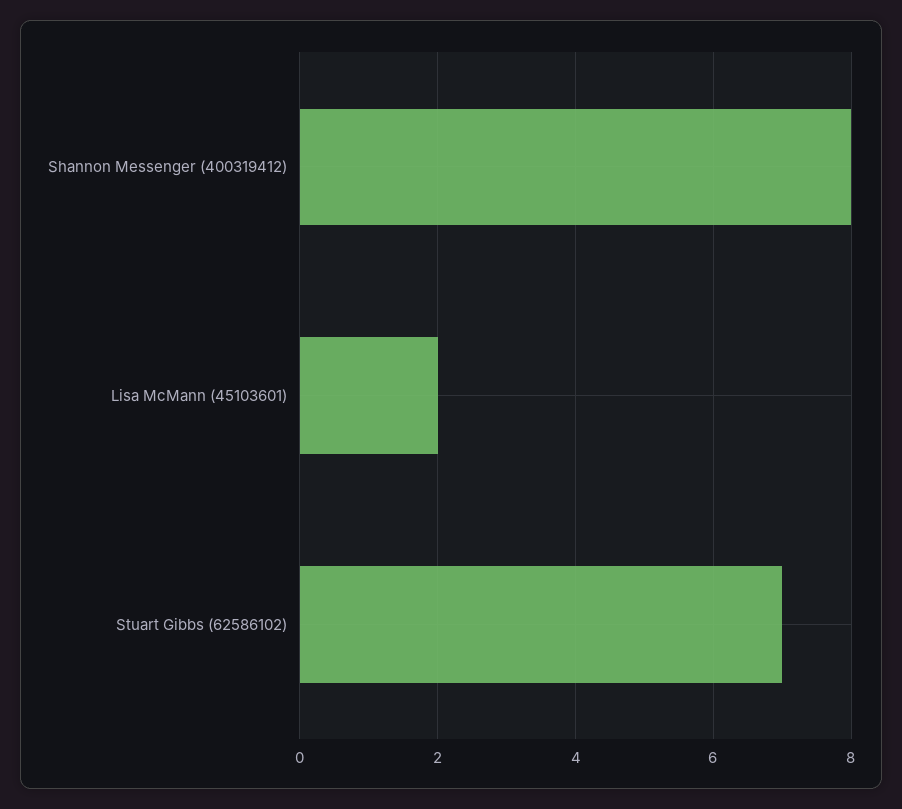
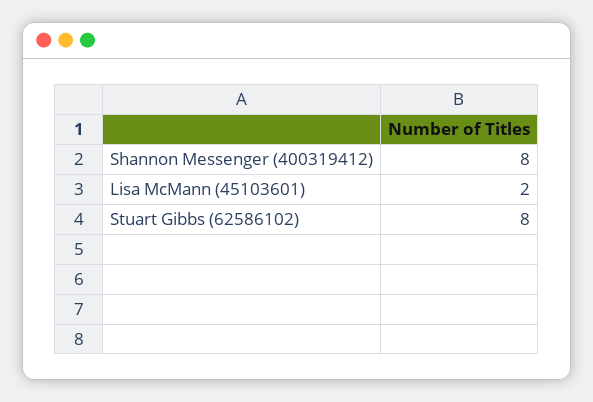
Stuart Gibbs (62586102): 7 -> 8

